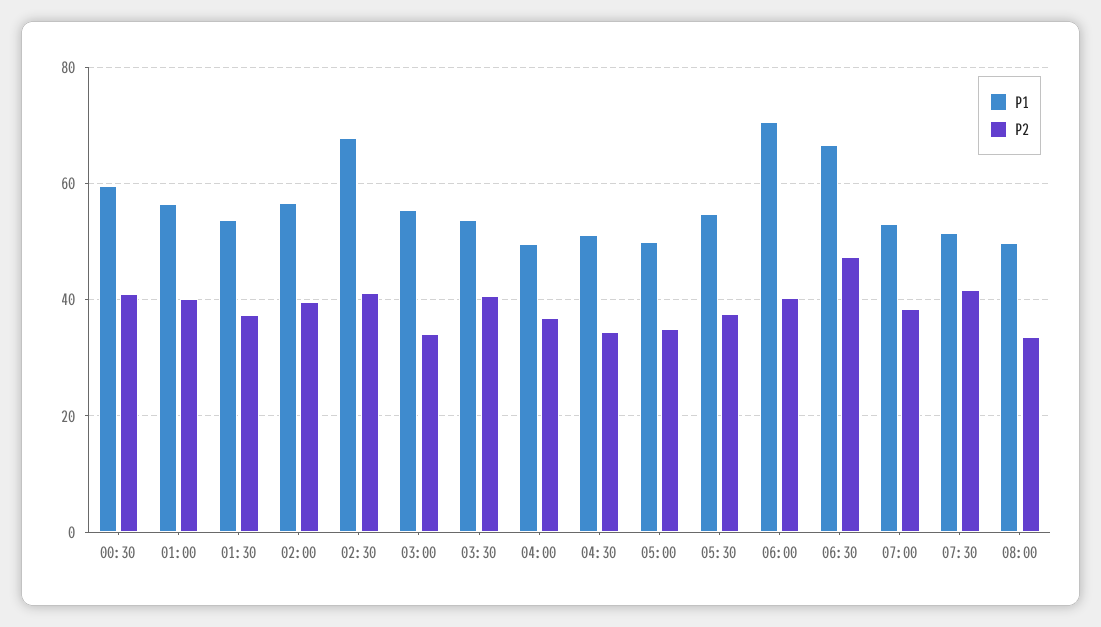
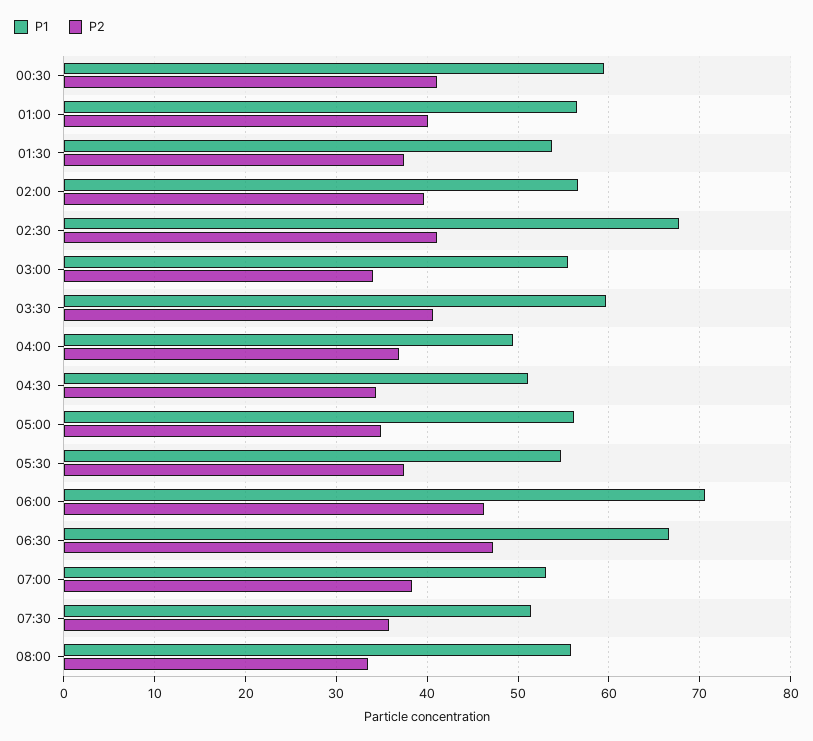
P1, 03:30: 54 -> 60
P1, 05:00: 50 -> 56
P2, 06:00: 40 -> 46
P2, 07:30: 42 -> 36
P1, 08:00: 50 -> 56

